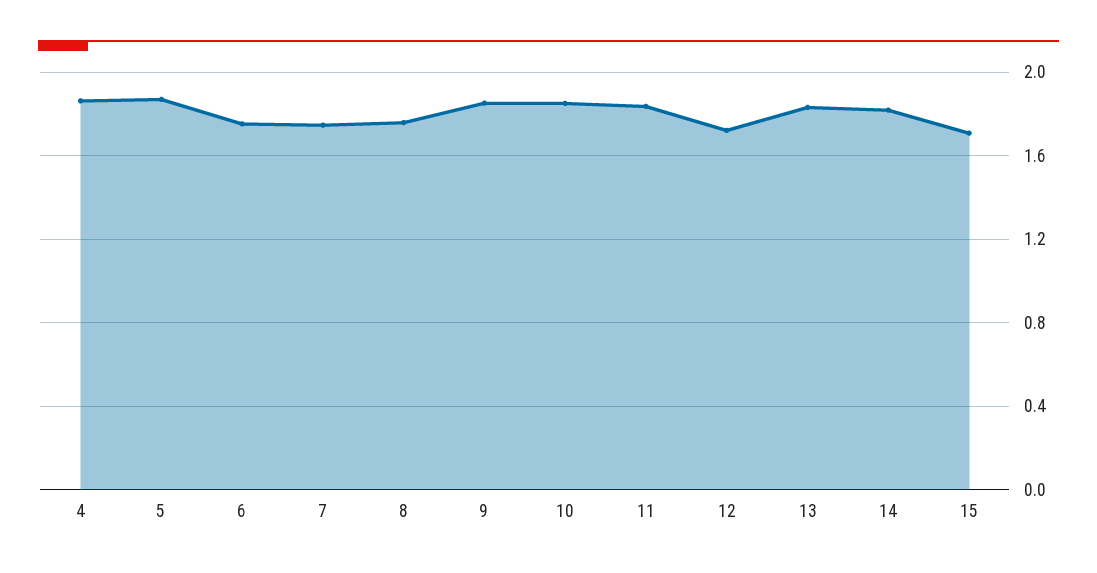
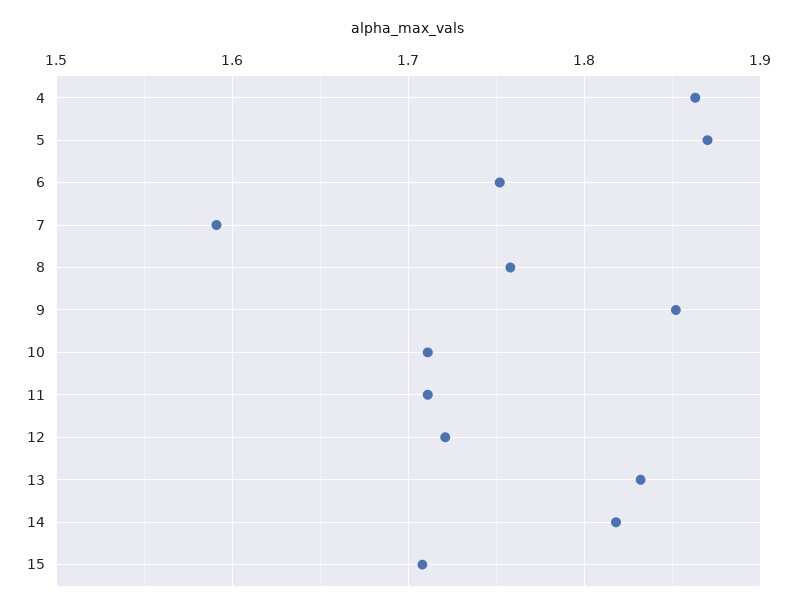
7: 1.75 -> 1.59
10: 1.85 -> 1.71
11: 1.85 -> 1.71

